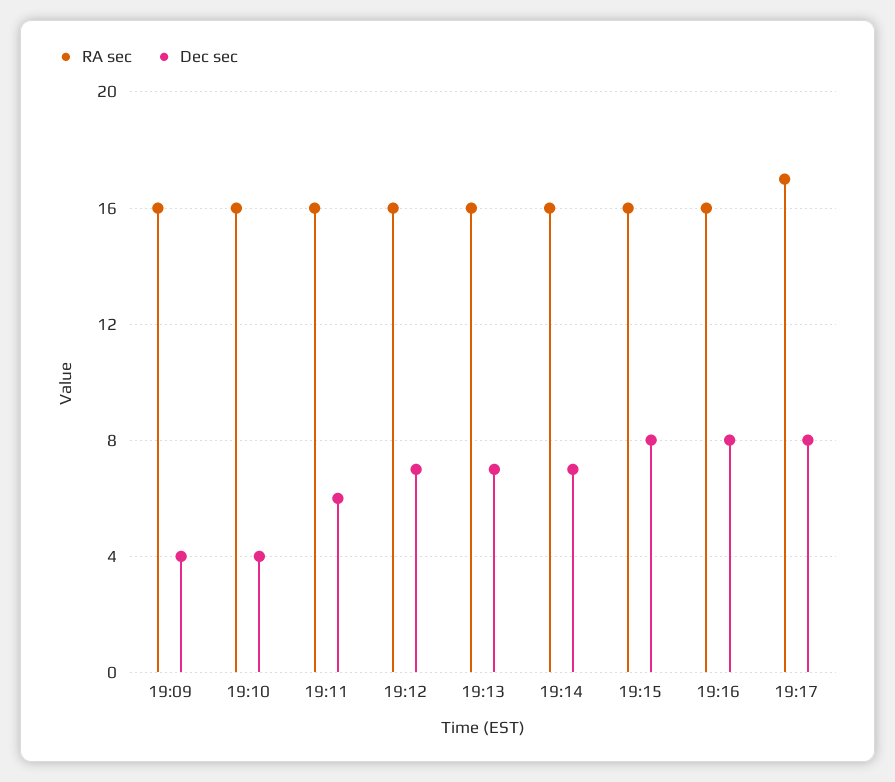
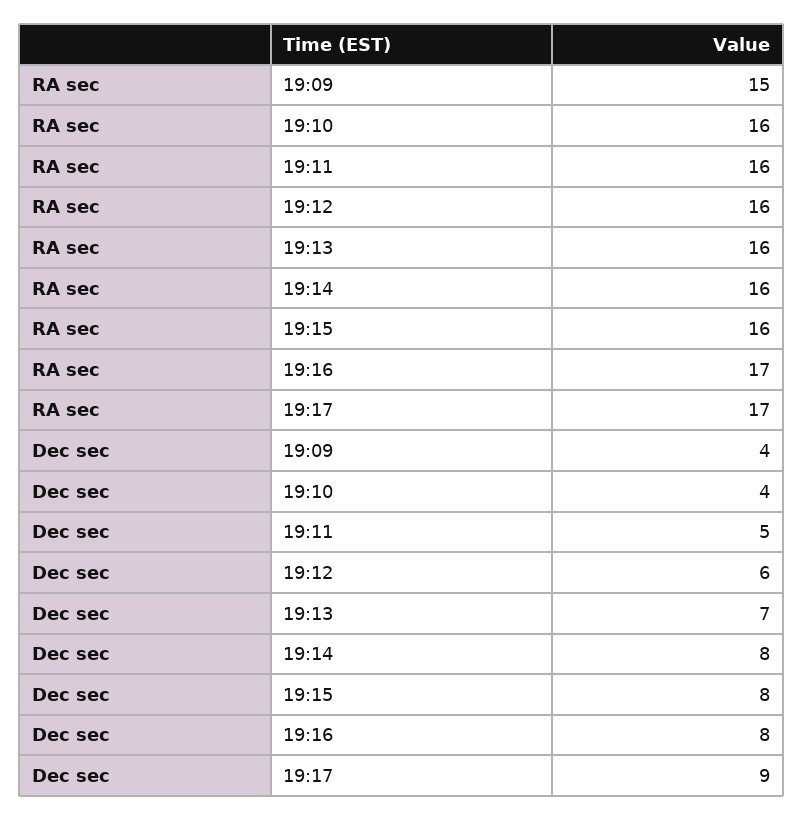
RA sec, 19:09: 16 -> 15
Dec sec, 19:11: 6 -> 5
Dec sec, 19:12: 7 -> 6
Dec sec, 19:14: 7 -> 8
RA sec, 19:16: 16 -> 17
Dec sec, 19:17: 8 -> 9

